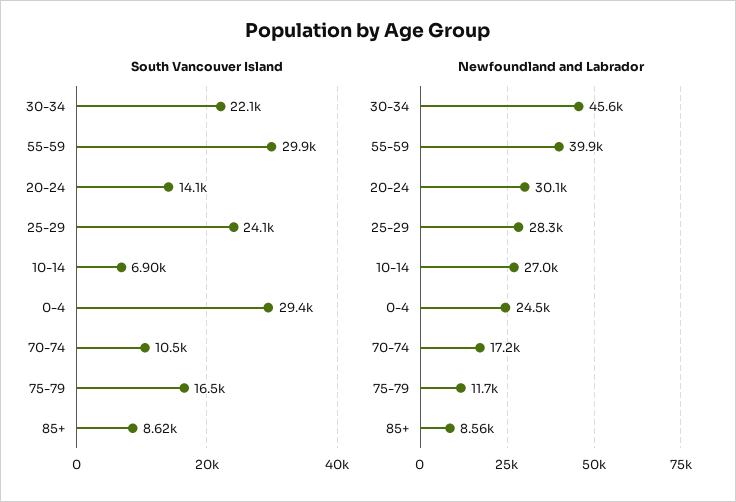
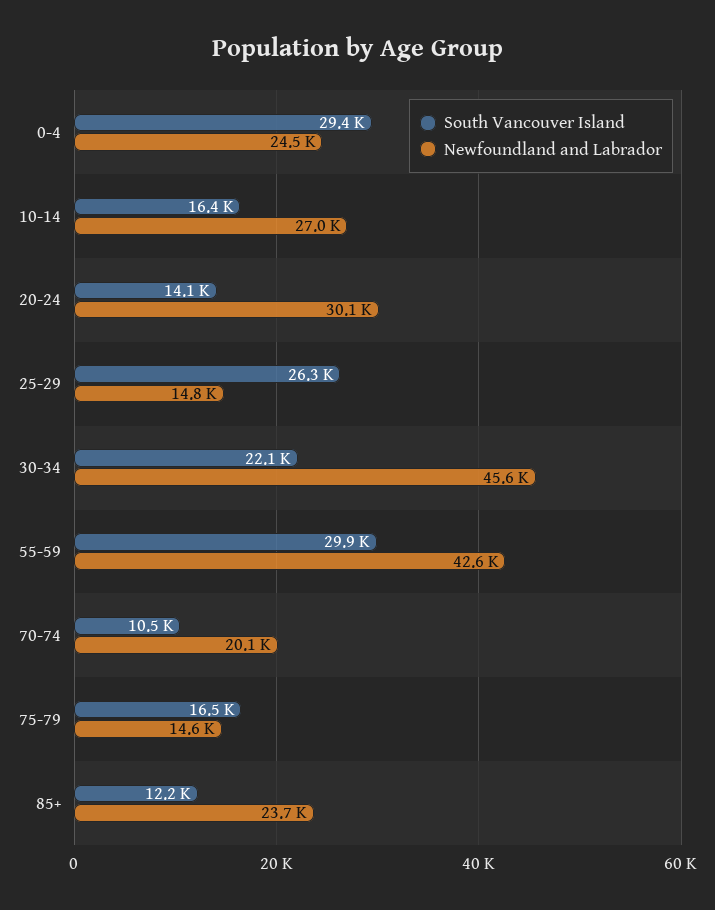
South Vancouver Island, 25-29: 24100 -> 26300
South Vancouver Island, 10-14: 6900 -> 16400
South Vancouver Island, 85+: 8620 -> 12200
Newfoundland and Labrador, 55-59: 39900 -> 42600
Newfoundland and Labrador, 25-29: 28300 -> 14800
Newfoundland and Labrador, 70-74: 17200 -> 20100
Newfoundland and Labrador, 75-79: 11700 -> 14600
Newfoundland and Labrador, 85+: 8560 -> 23700

